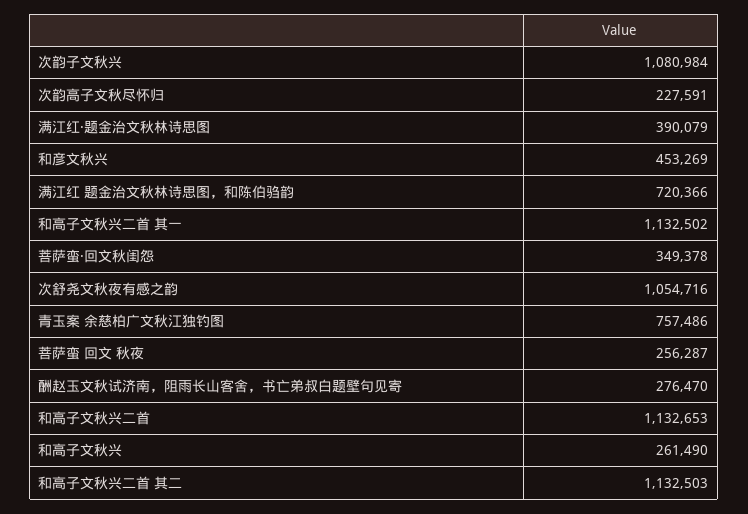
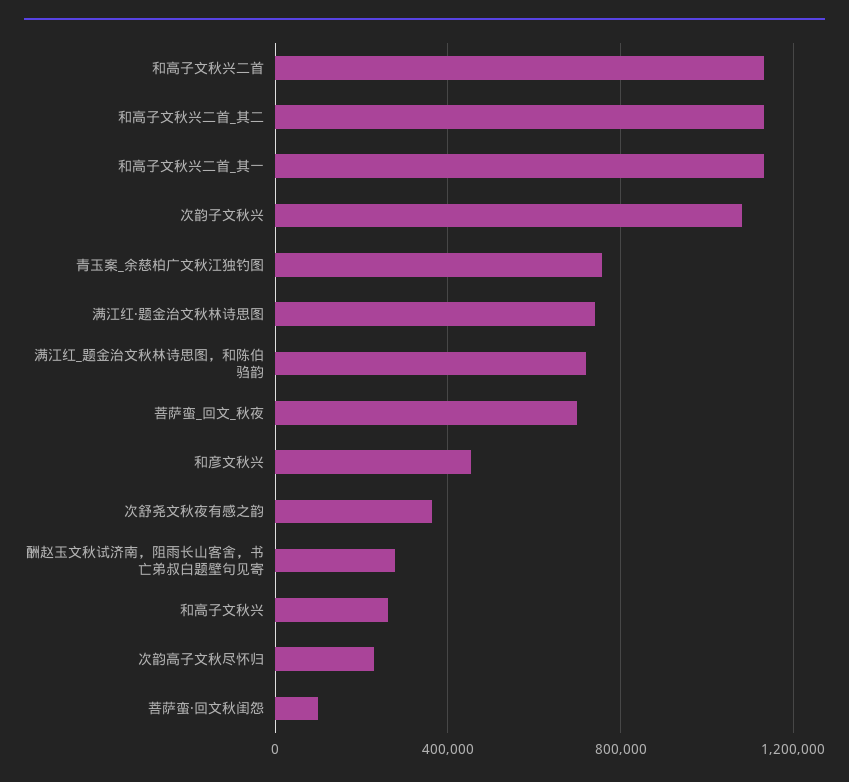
满江红·题金治文秋林诗思图: 390079 -> 750000
菩萨蛮·回文秋闺怨: 349378 -> 100000
次舒尧文秋夜有感之韵: 1054716 -> 350000
菩萨蛮 回文 秋夜: 256287 -> 700000

